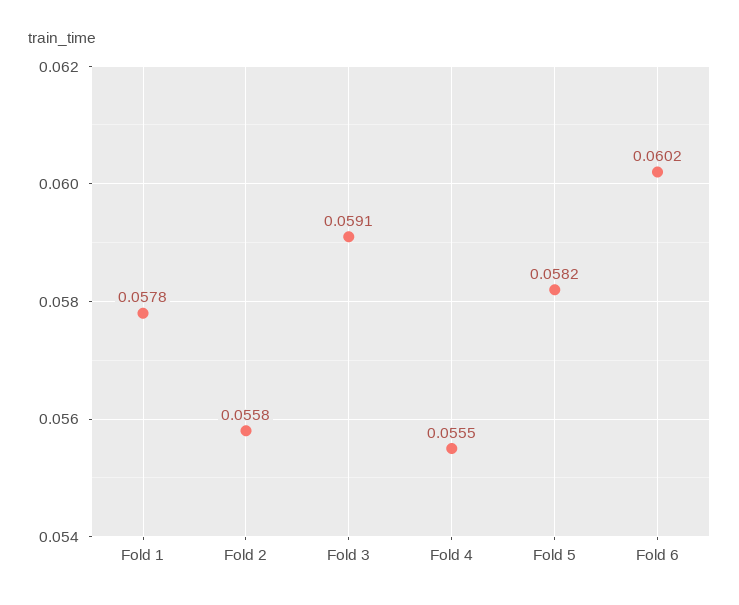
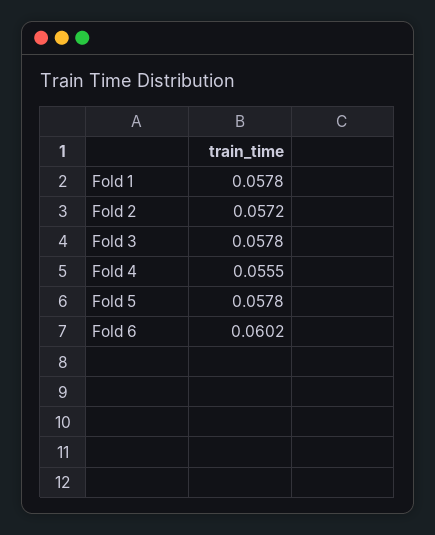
Fold 2: 0.0558 -> 0.0572
Fold 3: 0.0591 -> 0.0578
Fold 5: 0.0582 -> 0.0578

